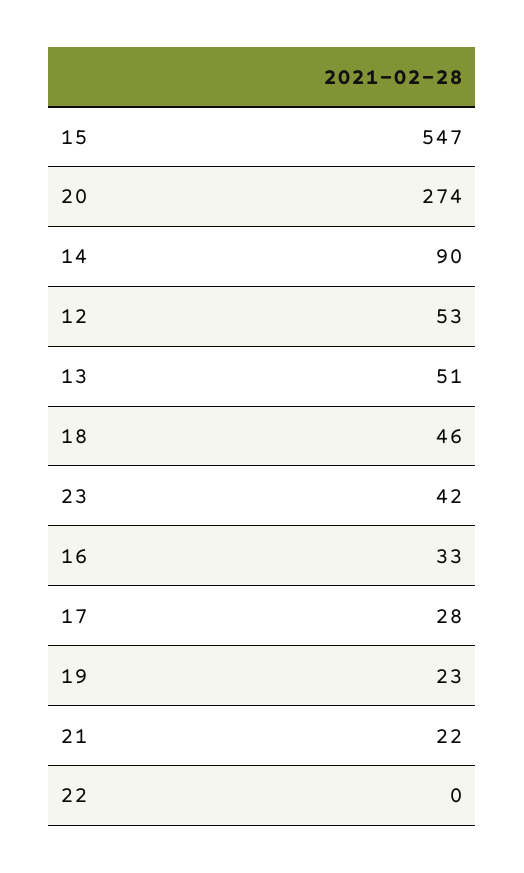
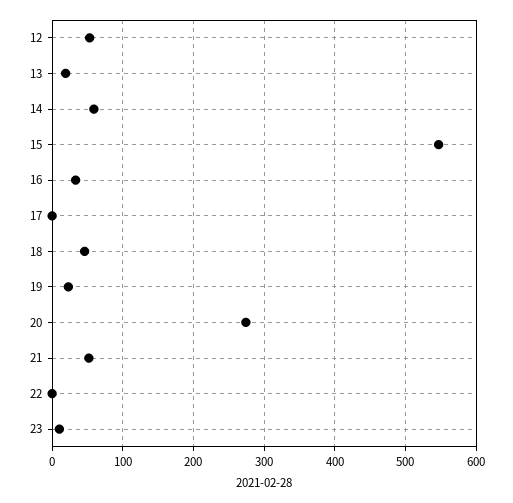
14: 90 -> 60
13: 51 -> 20
23: 42 -> 10
17: 28 -> 0
21: 22 -> 50

